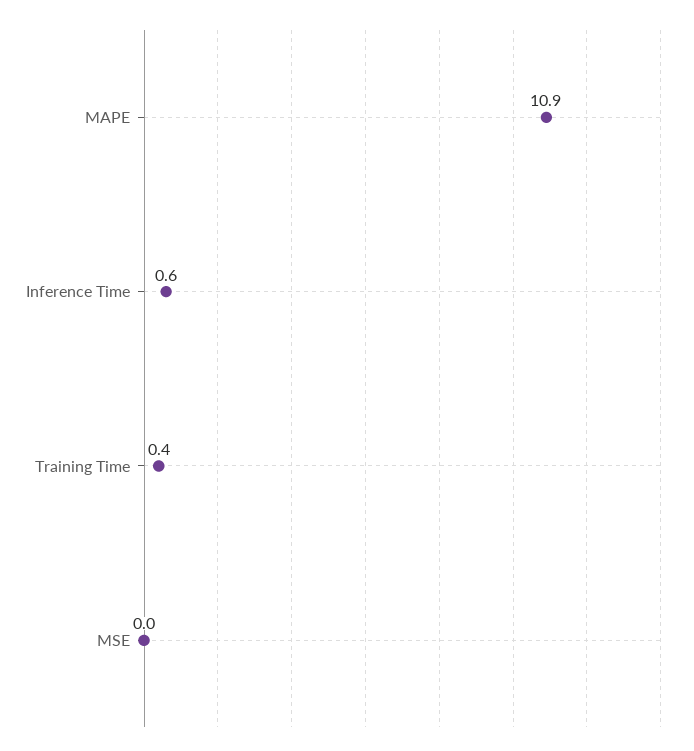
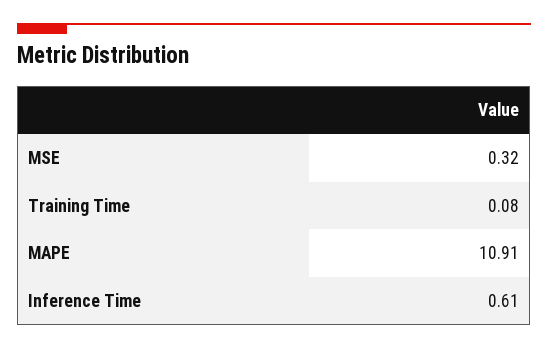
Training Time: 0.4 -> 0.08
MSE: 0 -> 0.32

